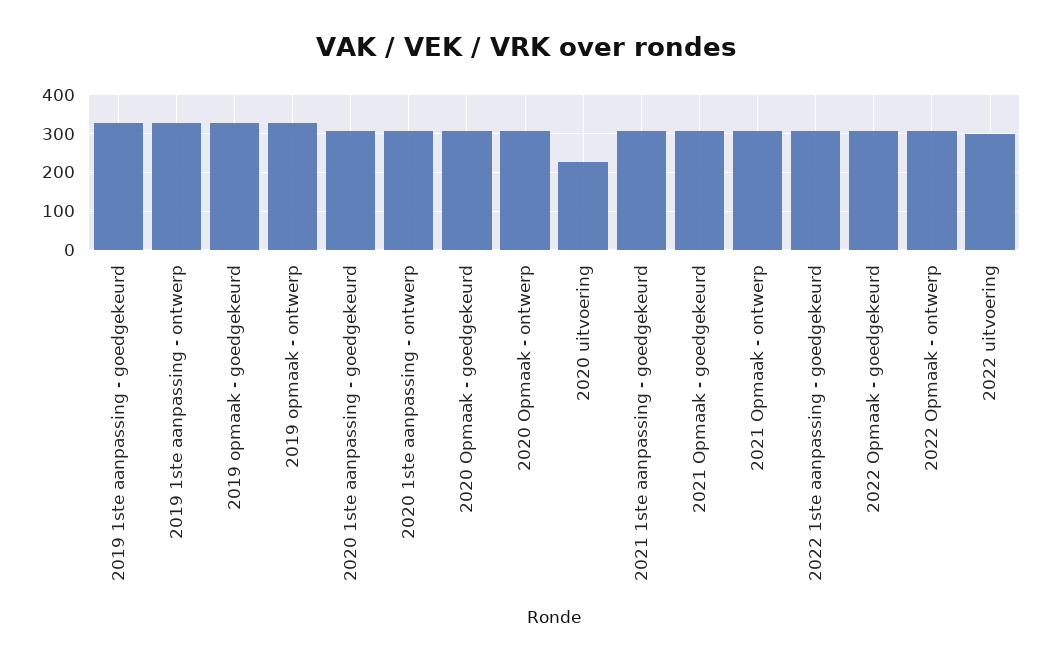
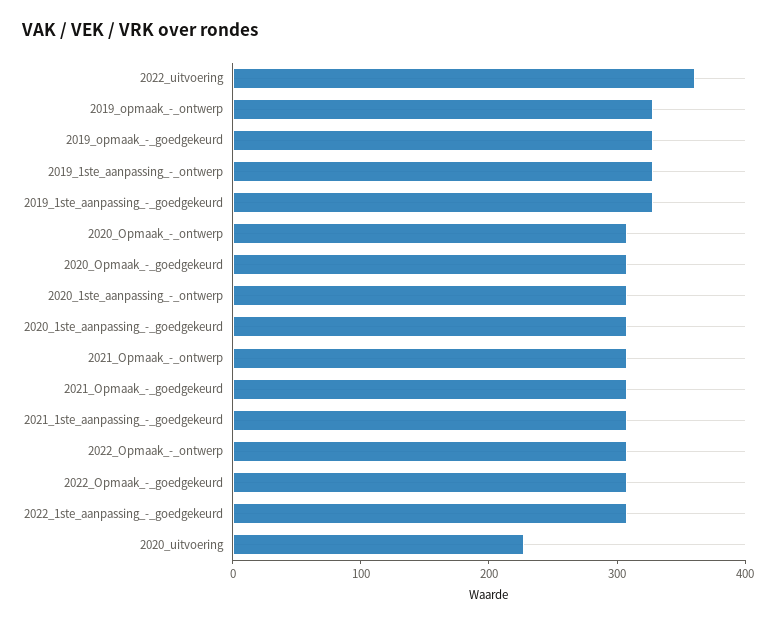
2022 uitvoering: 300 -> 360

